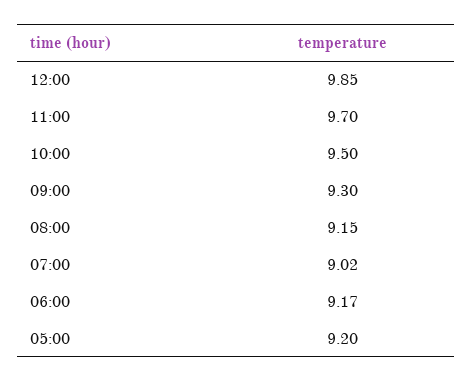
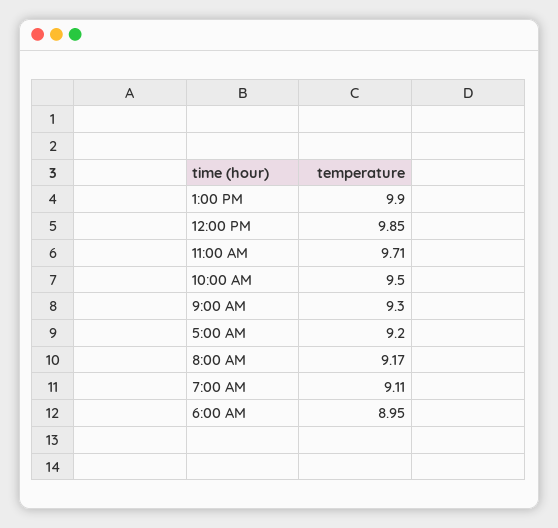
11:00: 9.7 -> 9.71
08:00: 9.15 -> 9.17
07:00: 9.02 -> 9.11
06:00: 9.17 -> 8.95
1:00 PM: none -> 9.9

